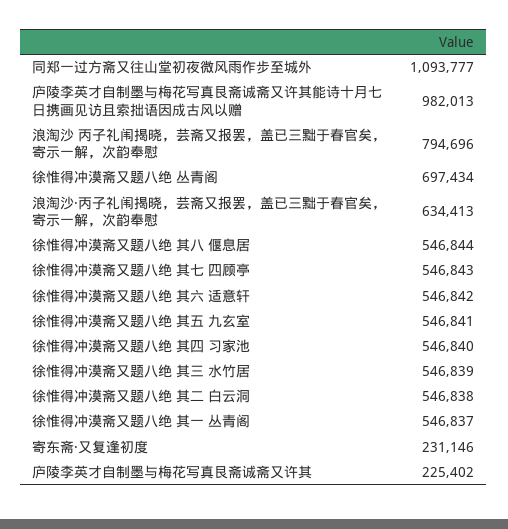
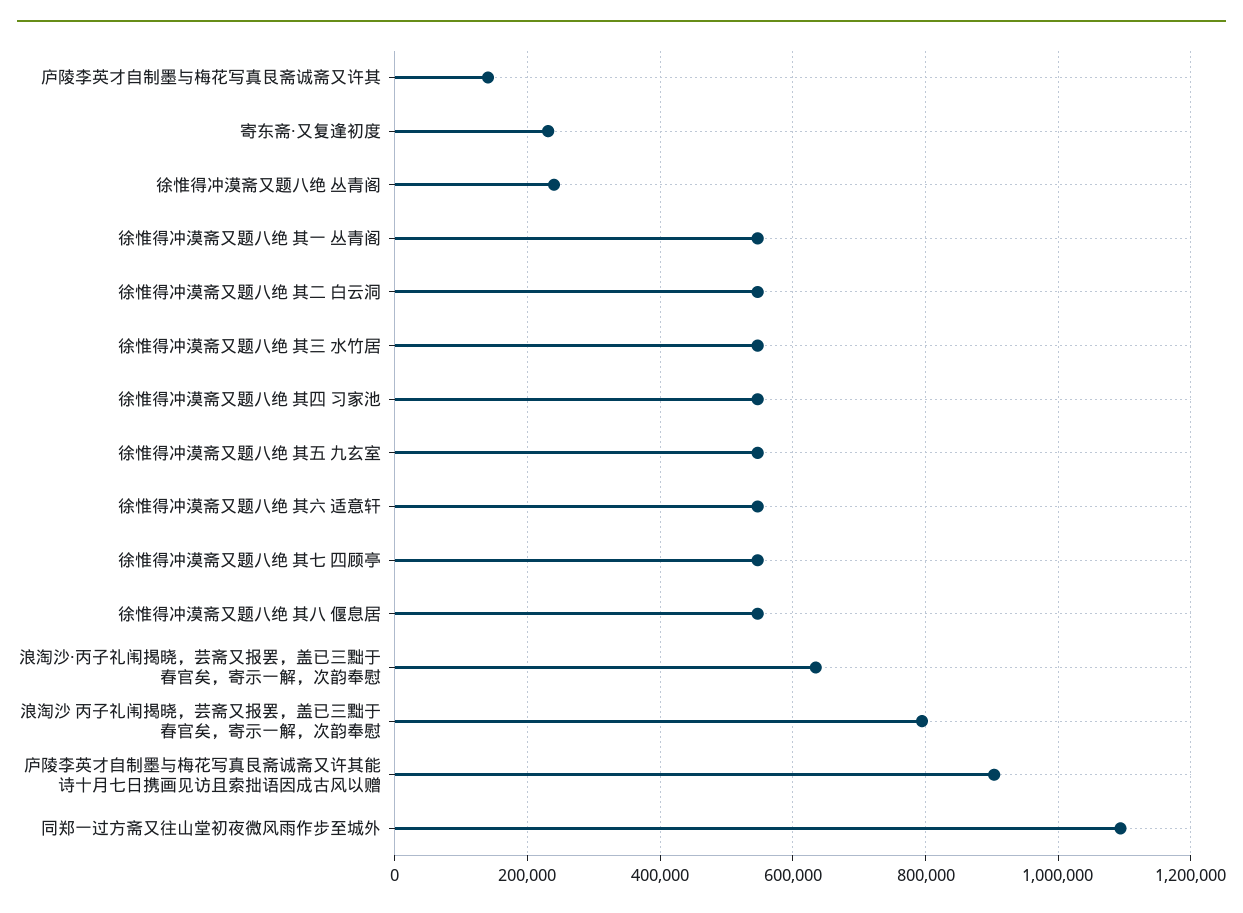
庐陵李英才自制墨与梅花写真艮斋诚斋又许其能诗十月七日携画见访且索拙语因成古风以赠: 982013 -> 900000
徐惟得冲漠斋又题八绝 丛青阁: 697434 -> 240000
庐陵李英才自制墨与梅花写真艮斋诚斋又许其: 225402 -> 140000

